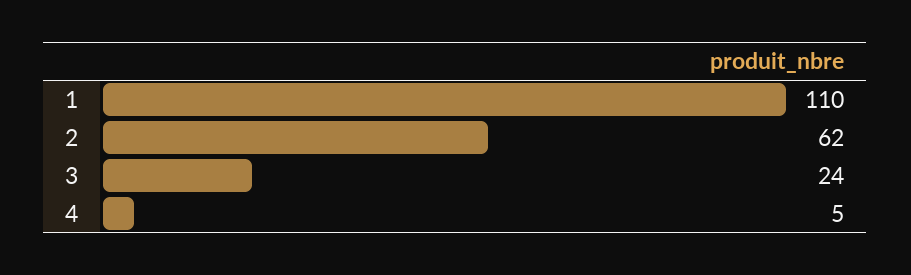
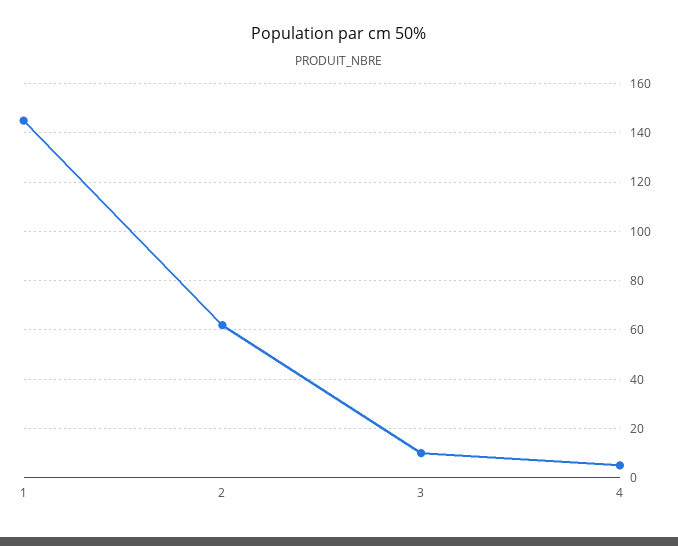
1: 110 -> 145
3: 24 -> 10

